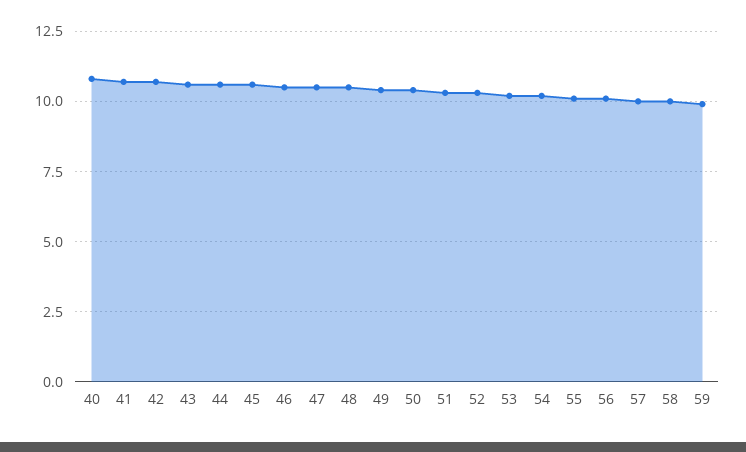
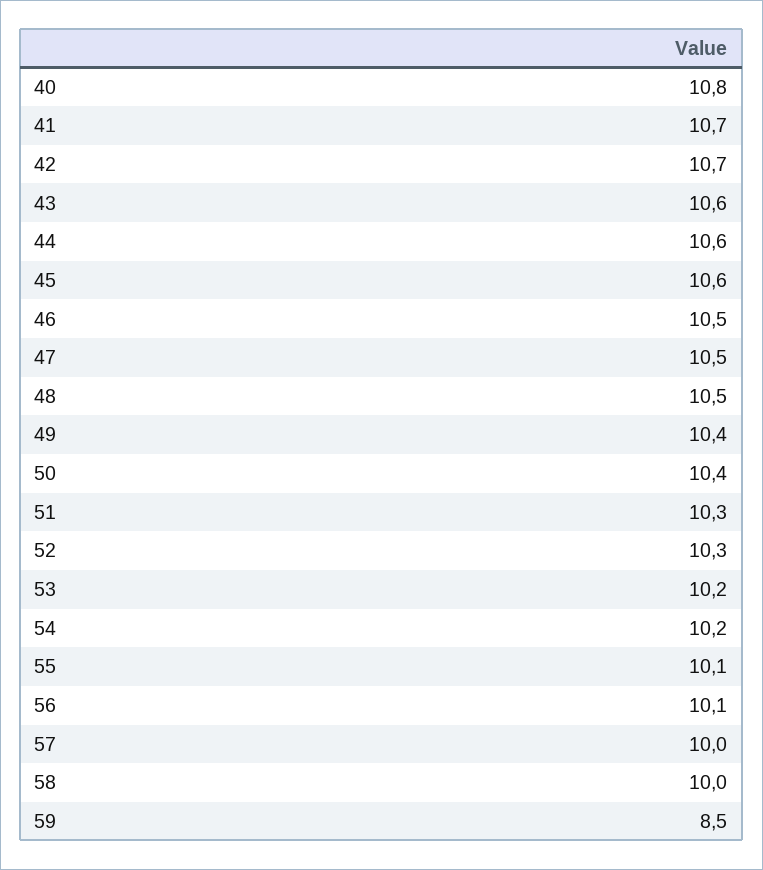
59: 10 -> 8.5

